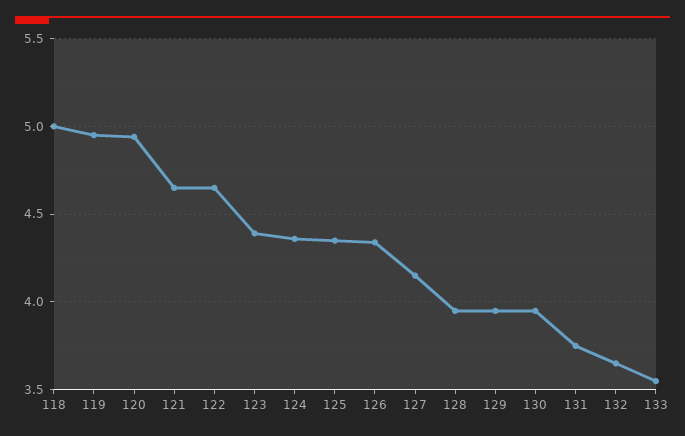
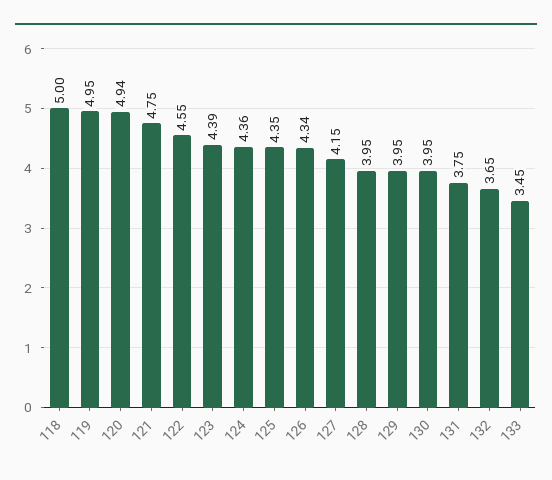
121: 4.65 -> 4.75
122: 4.65 -> 4.55
133: 3.55 -> 3.45

